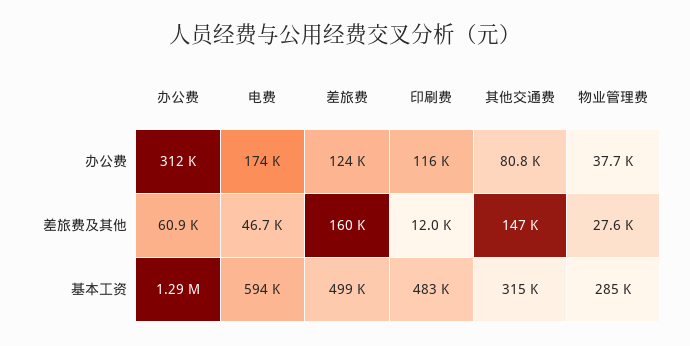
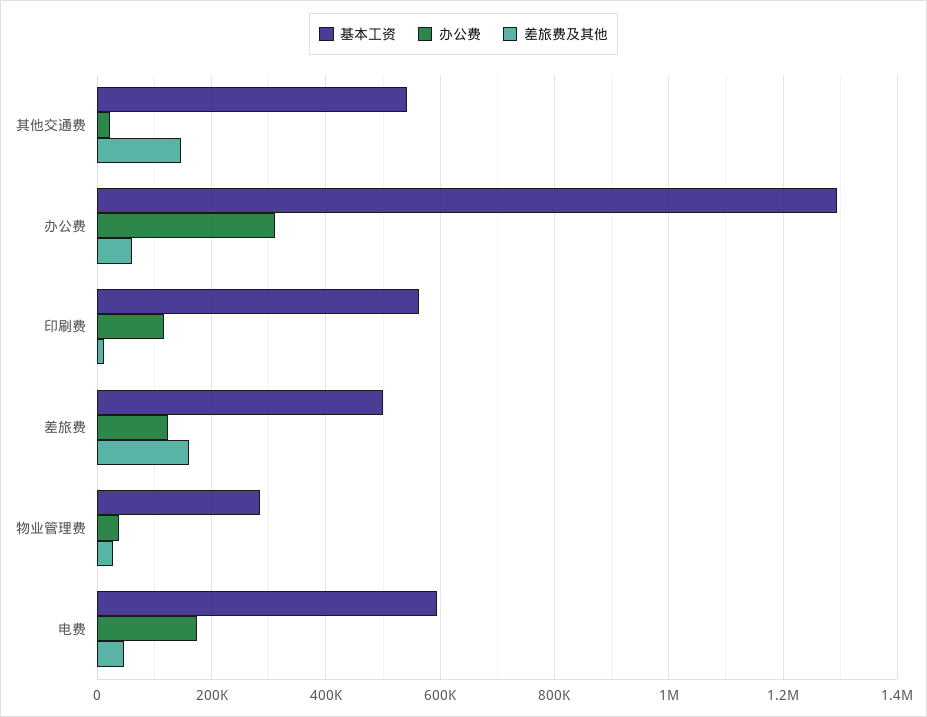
办公费, 其他交通费: 80800 -> 20000
基本工资, 印刷费: 483000 -> 560000
基本工资, 其他交通费: 315000 -> 540000

